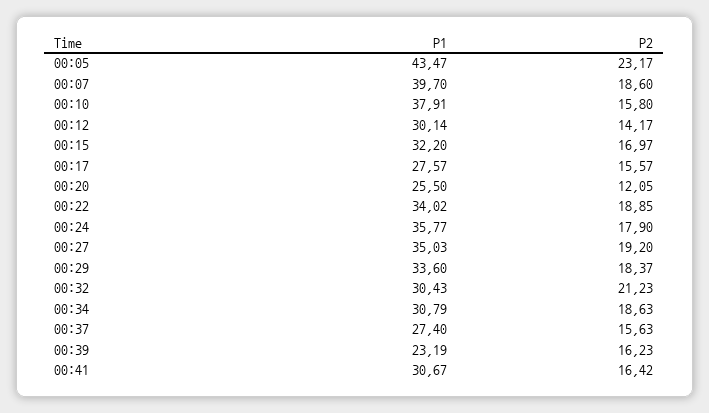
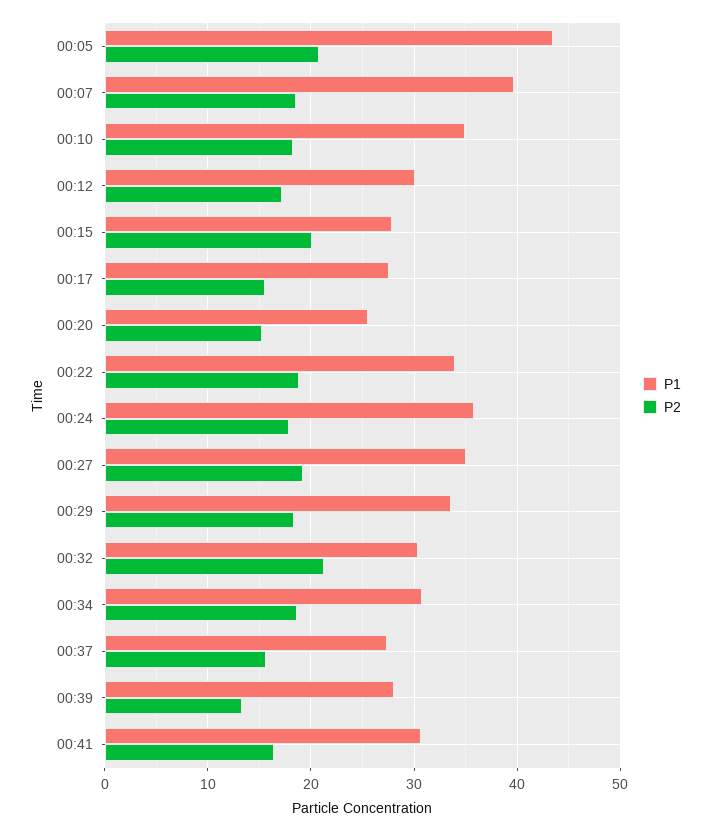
P2, 00:05: 23.17 -> 21
P1, 00:10: 37.91 -> 35
P2, 00:10: 15.8 -> 18
P2, 00:12: 14.17 -> 17
P1, 00:15: 32.2 -> 28
P2, 00:15: 16.97 -> 20
P2, 00:20: 12.05 -> 15
P1, 00:39: 23.19 -> 28
P2, 00:39: 16.23 -> 13

